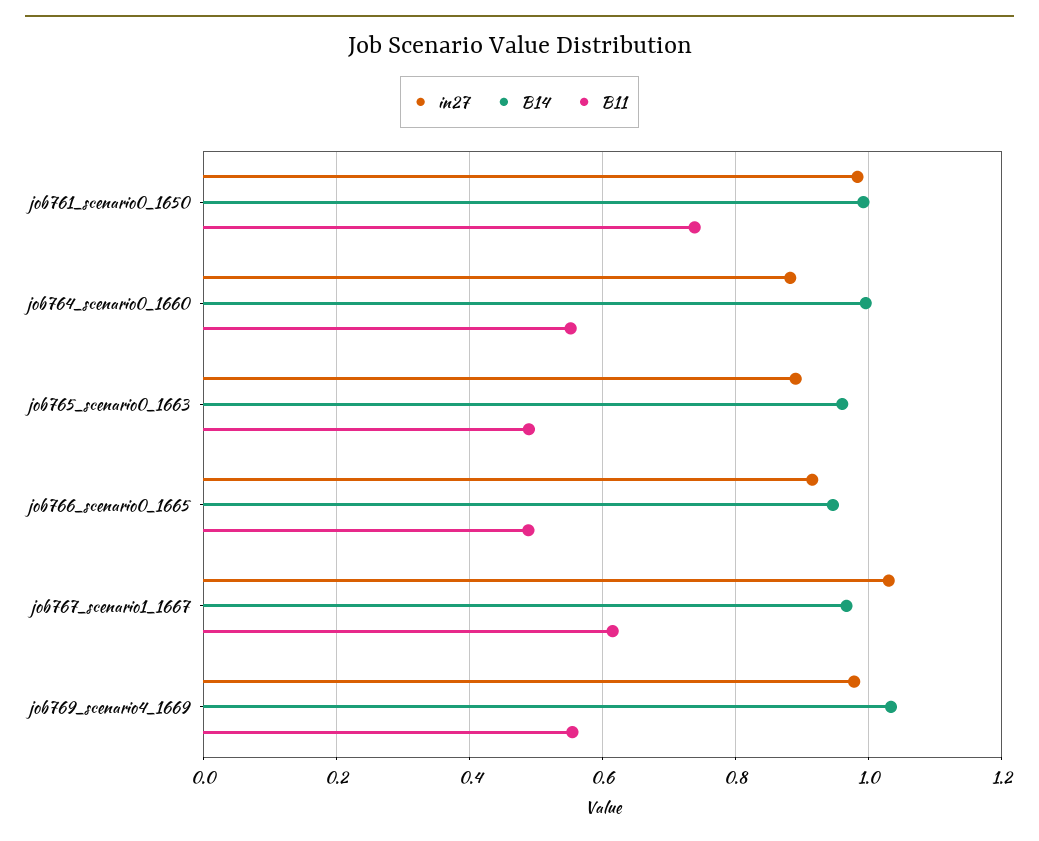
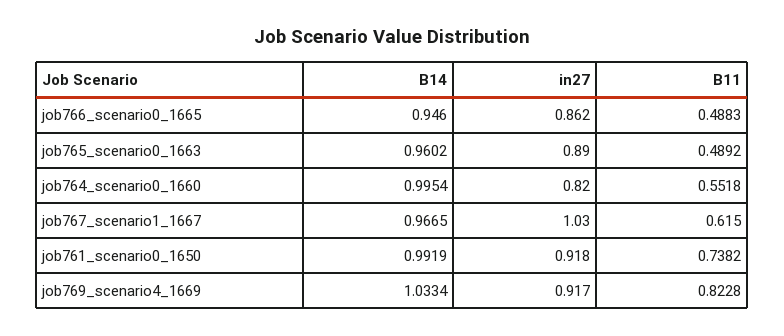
in27, job761_scenario0_1650: 0.98 -> 0.918
in27, job764_scenario0_1660: 0.88 -> 0.82
in27, job766_scenario0_1665: 0.92 -> 0.862
in27, job769_scenario4_1669: 0.98 -> 0.917
B11, job769_scenario4_1669: 0.56 -> 0.8228

